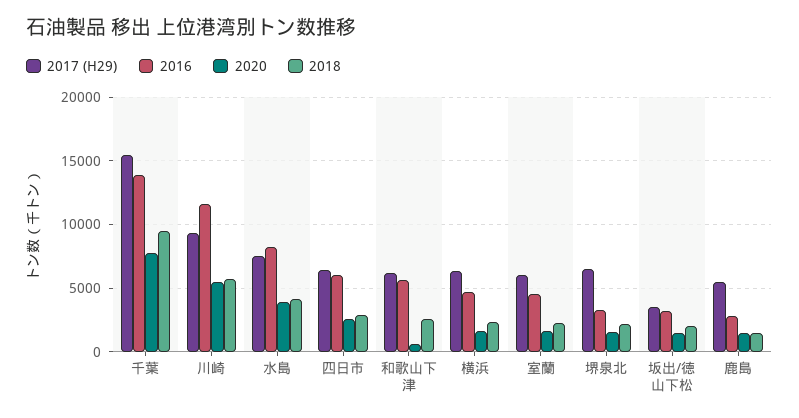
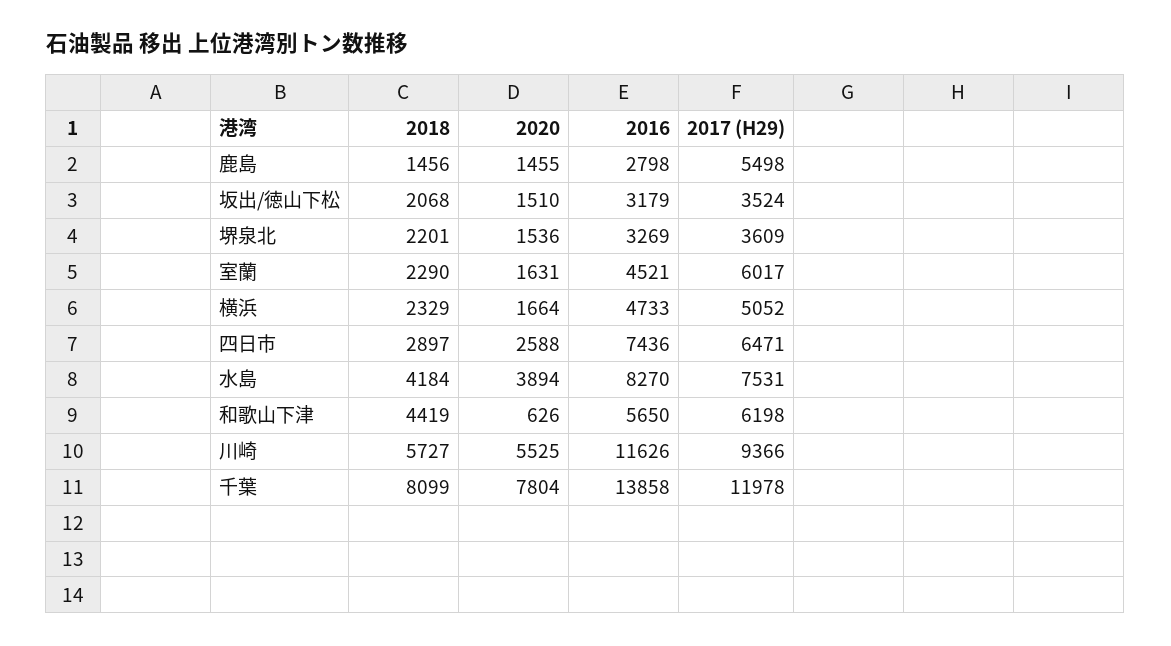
2017 (H29), 千葉: 15500 -> 11978
2018, 千葉: 9500 -> 8099
2016, 四日市: 6000 -> 7436
2018, 和歌山下津: 2500 -> 4419
2017 (H29), 横浜: 6500 -> 5052
2017 (H29), 堺泉北: 6500 -> 3609

